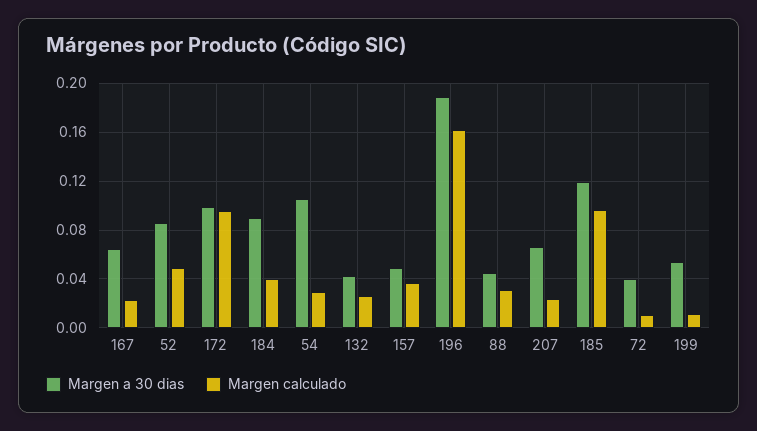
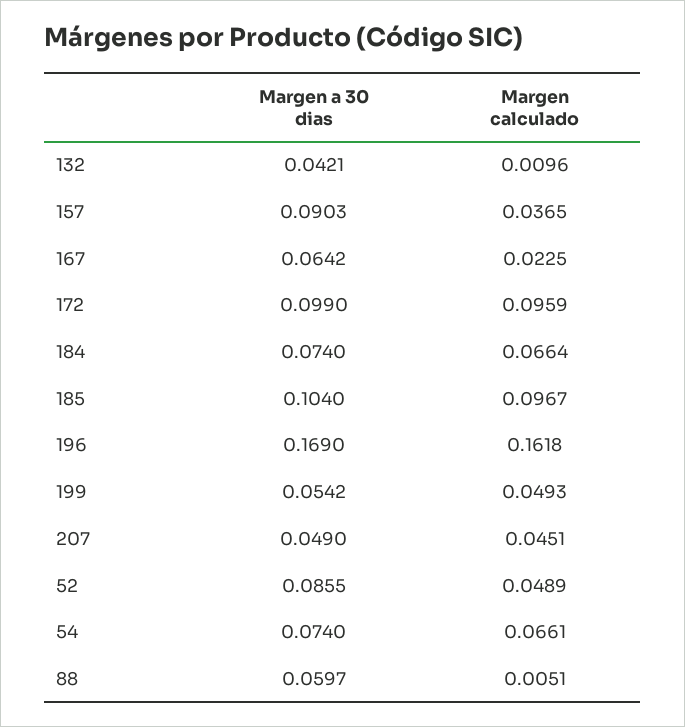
Margen a 30 dias, 184: 0.09 -> 0.074
Margen calculado, 184: 0.04 -> 0.0664
Margen a 30 dias, 54: 0.105 -> 0.074
Margen calculado, 54: 0.03 -> 0.0661
Margen calculado, 132: 0.025 -> 0.0096
Margen a 30 dias, 157: 0.05 -> 0.0903
Margen a 30 dias, 196: 0.19 -> 0.169
Margen a 30 dias, 88: 0.045 -> 0.0597
Margen calculado, 88: 0.03 -> 0.0051
Margen a 30 dias, 207: 0.065 -> 0.049
Margen calculado, 207: 0.025 -> 0.0451
Margen a 30 dias, 185: 0.12 -> 0.104
Margen a 30 dias, 72: 0.04 -> none
Margen calculado, 72: 0.01 -> none
Margen calculado, 199: 0.01 -> 0.0493

